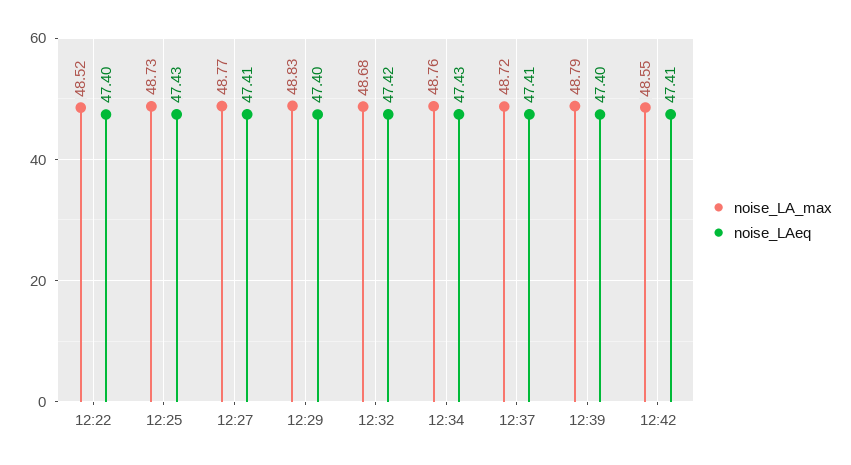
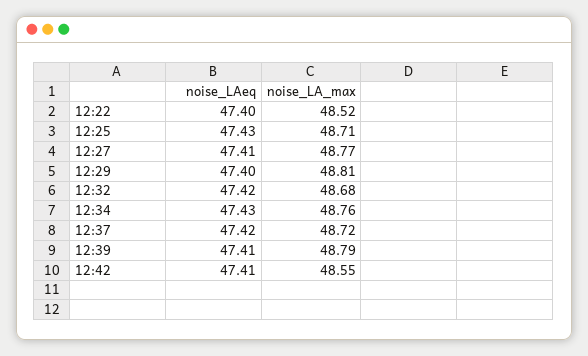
noise_LA_max, 12:25: 48.73 -> 48.71
noise_LA_max, 12:29: 48.83 -> 48.81
noise_LAeq, 12:37: 47.41 -> 47.42
noise_LAeq, 12:39: 47.4 -> 47.41

